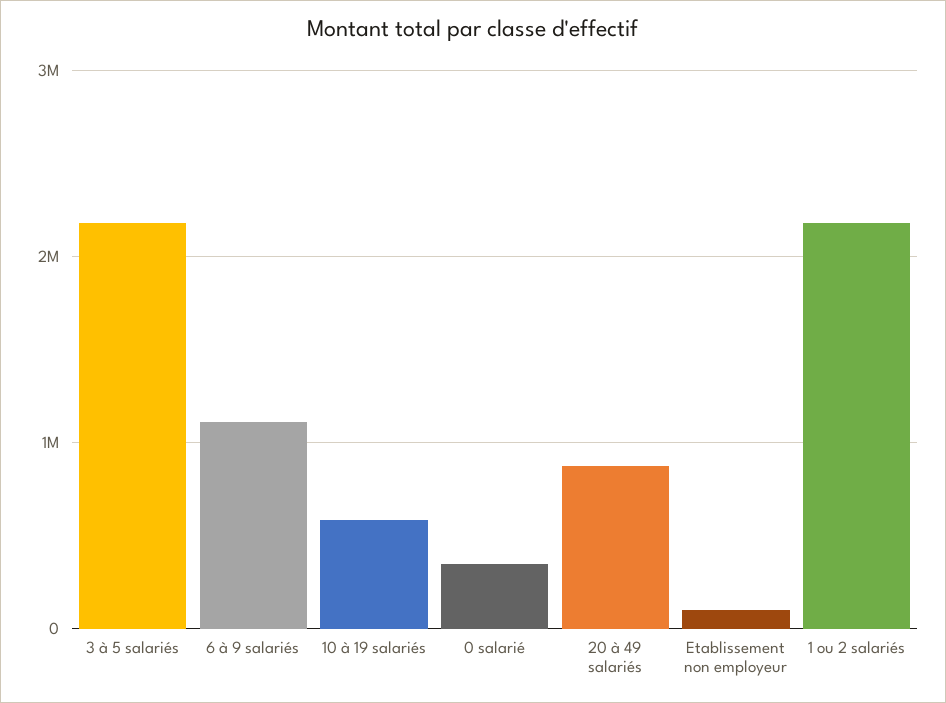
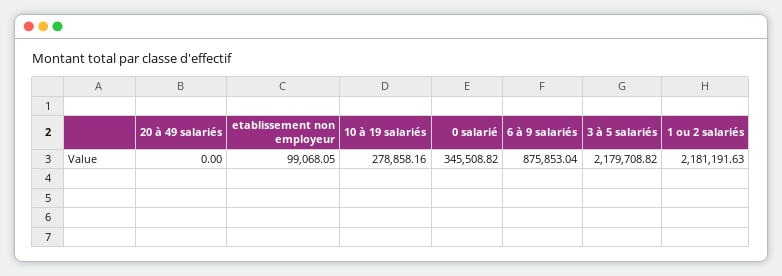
6 à 9 salariés: 1100000 -> 875853.04
10 à 19 salariés: 600000 -> 278858.16
20 à 49 salariés: 900000 -> 0

